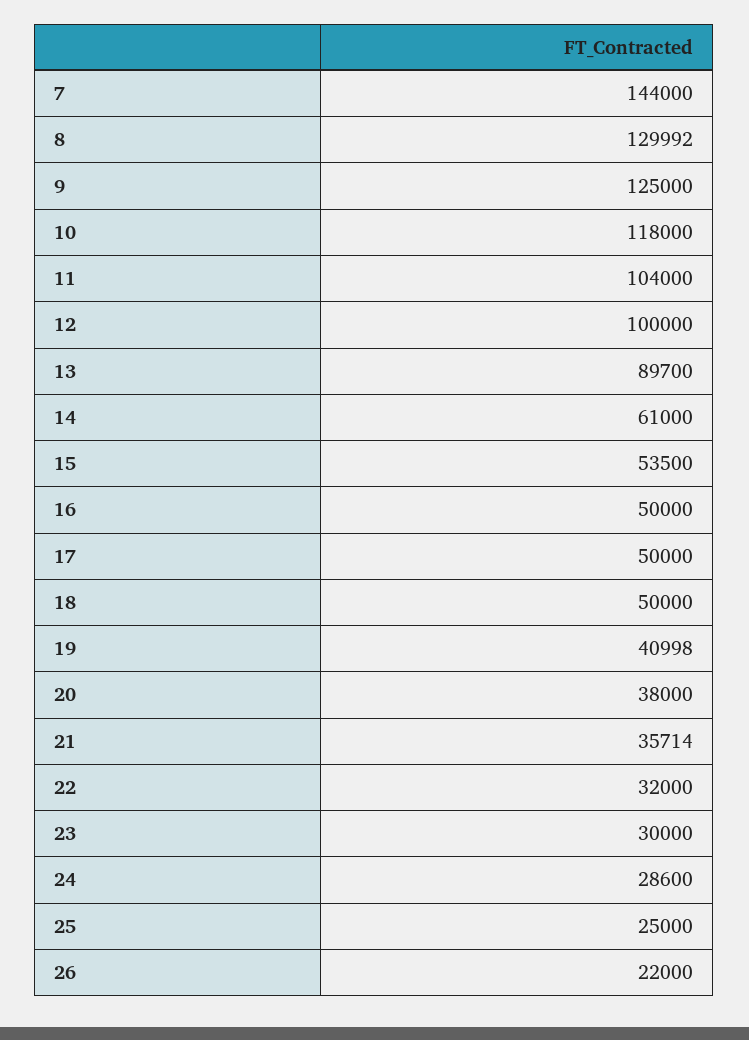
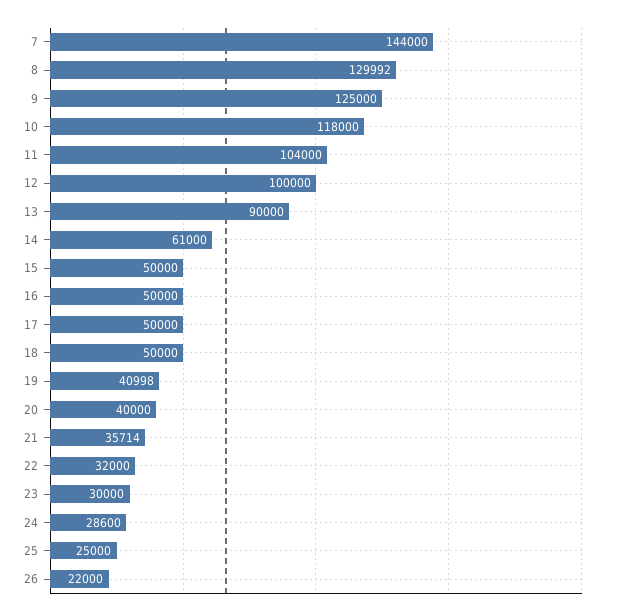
13: 89700 -> 90000
15: 53500 -> 50000
20: 38000 -> 40000

